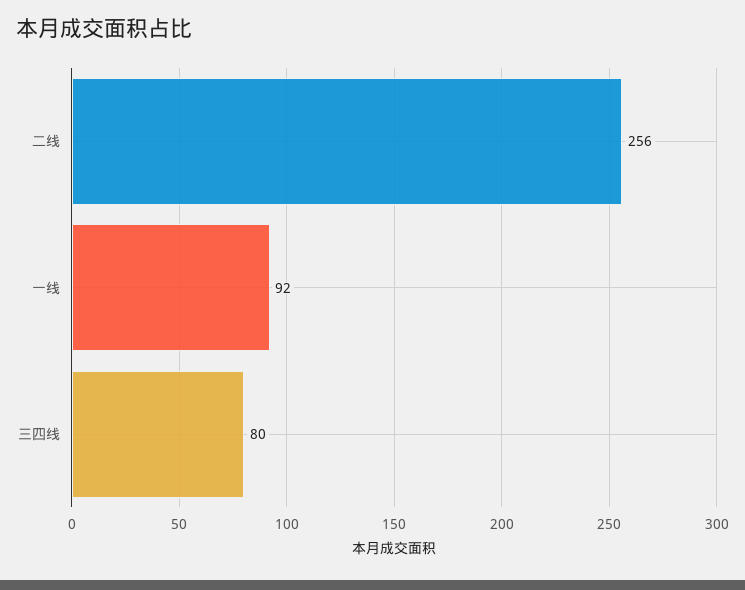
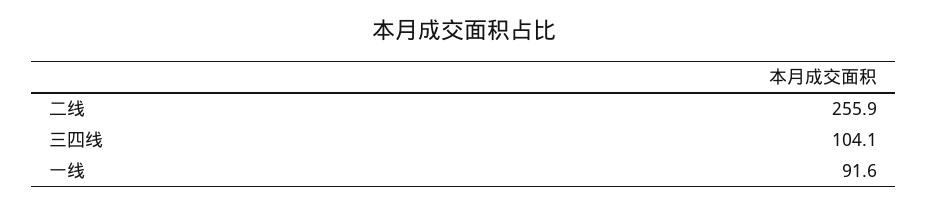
三四线: 80 -> 104.1

